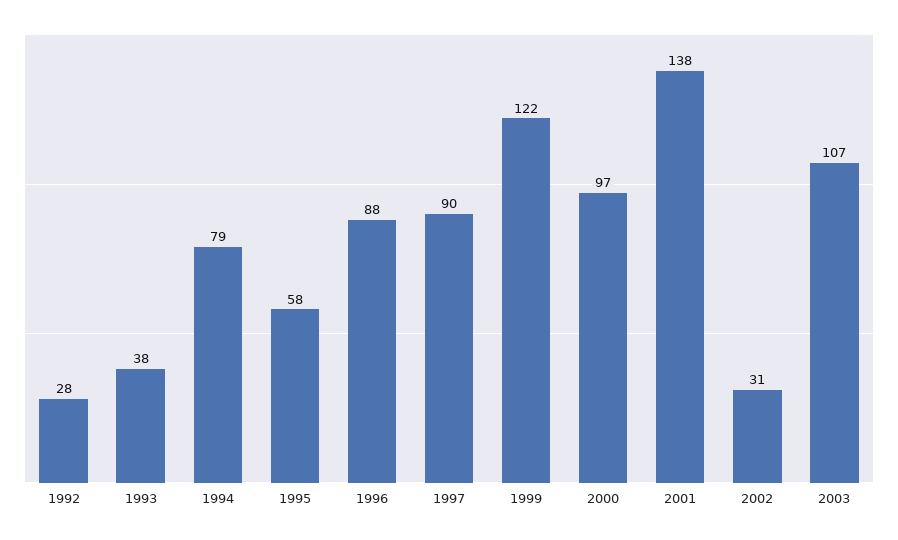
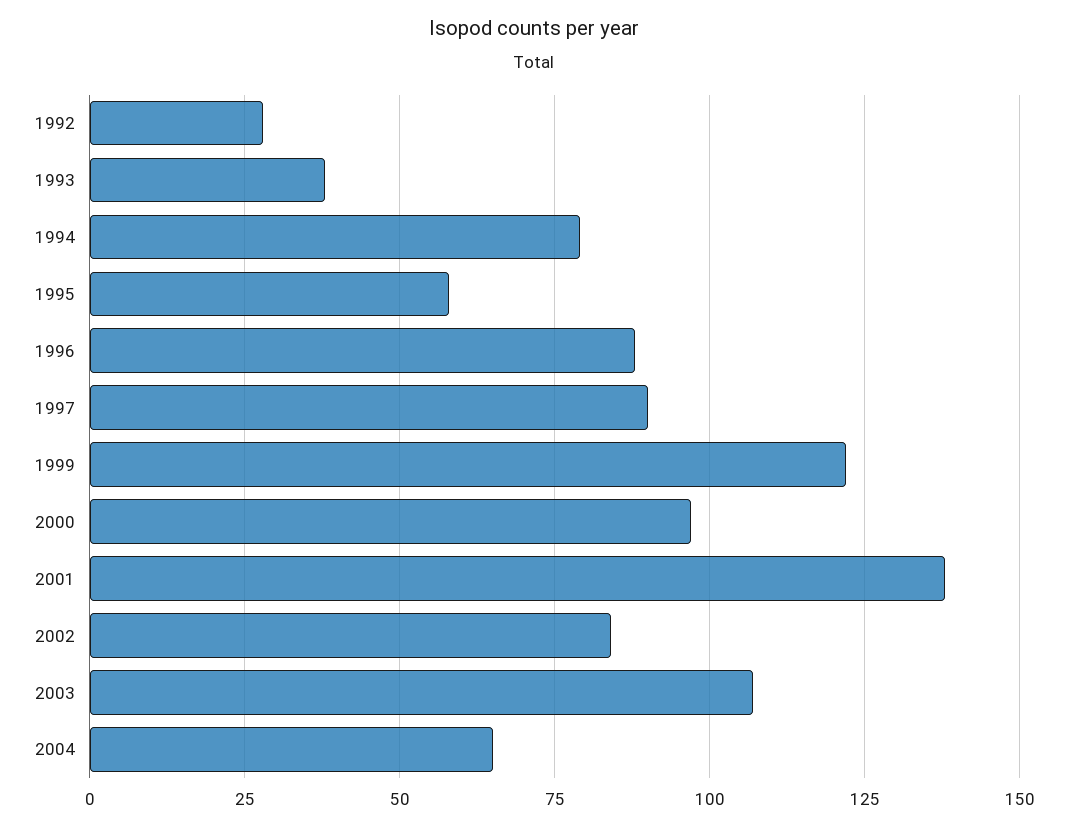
2002: 31 -> 85
2004: none -> 65

